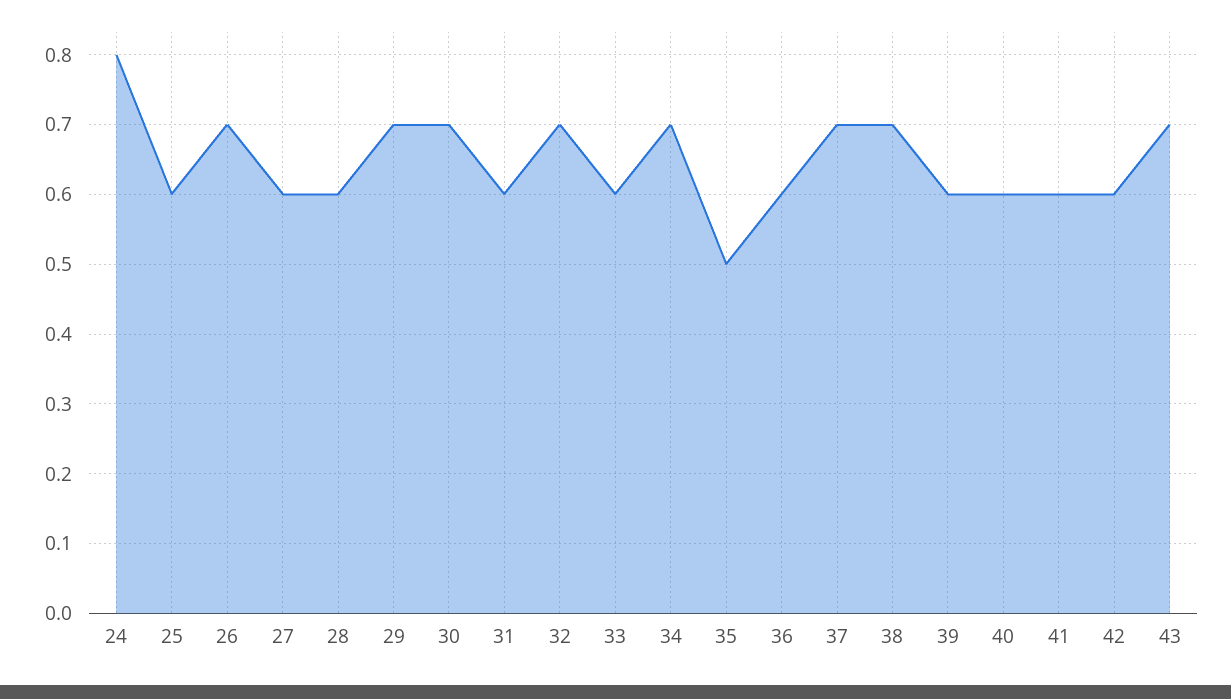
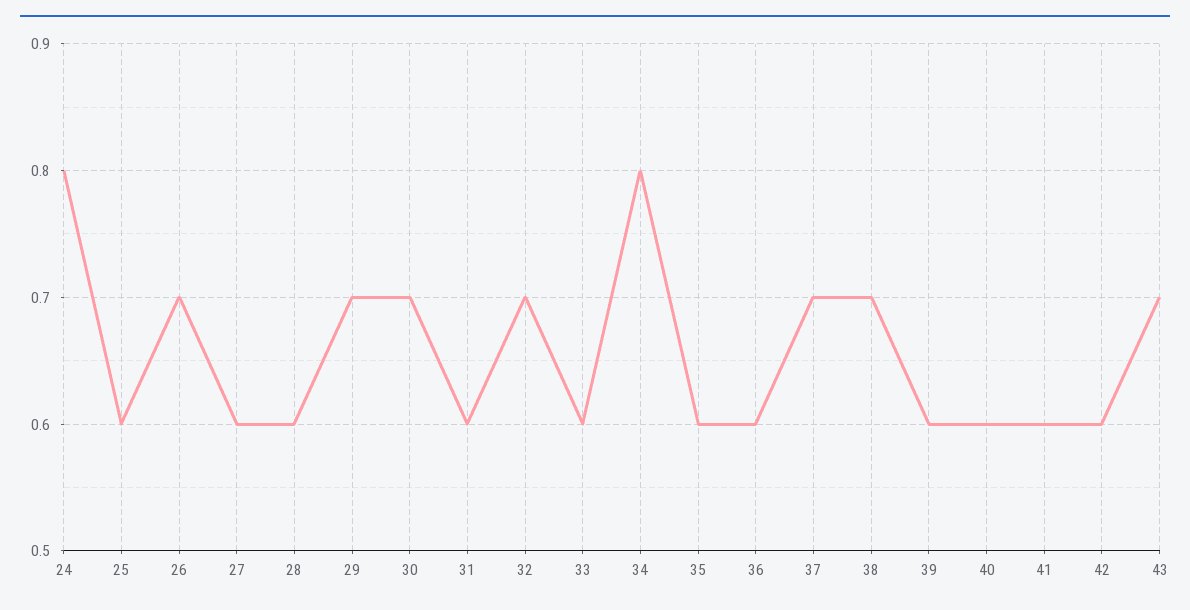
34: 0.7 -> 0.8
35: 0.5 -> 0.6

